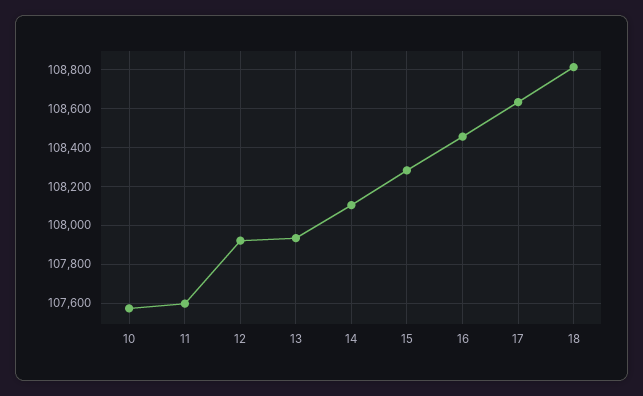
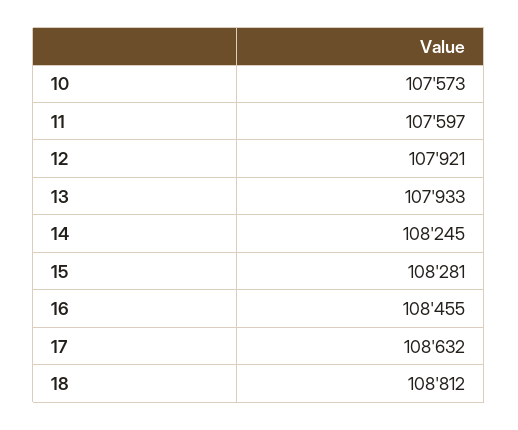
14: 108100 -> 108245

